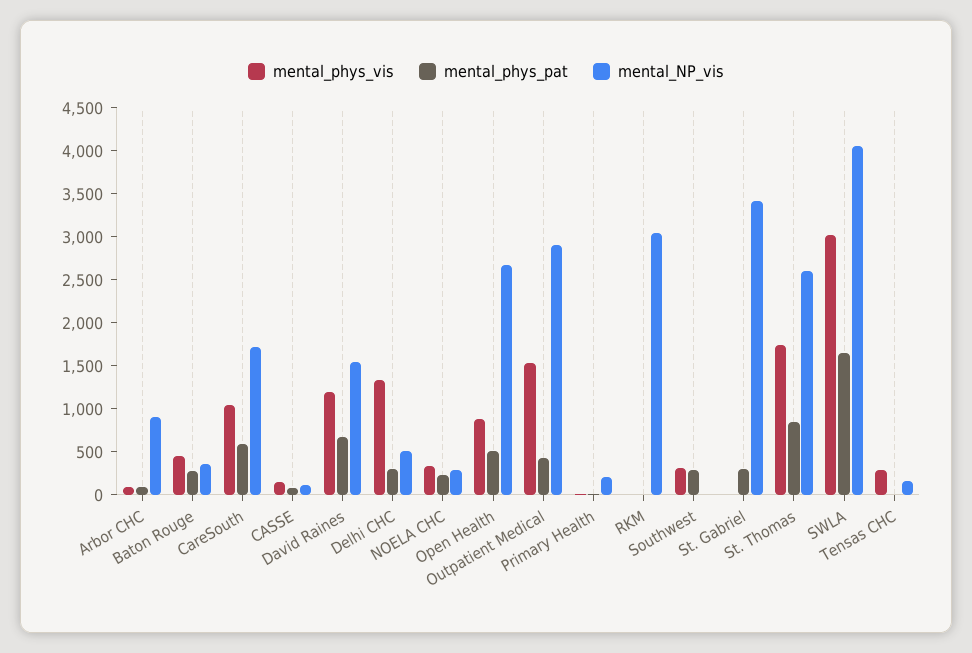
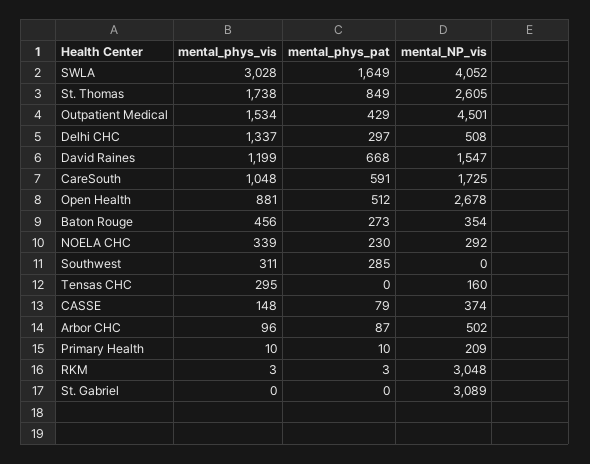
mental_NP_vis, Arbor CHC: 900 -> 502
mental_NP_vis, CASSE: 100 -> 374
mental_NP_vis, Outpatient Medical: 2900 -> 4501
mental_phys_pat, St. Gabriel: 300 -> 0
mental_NP_vis, St. Gabriel: 3400 -> 3089

